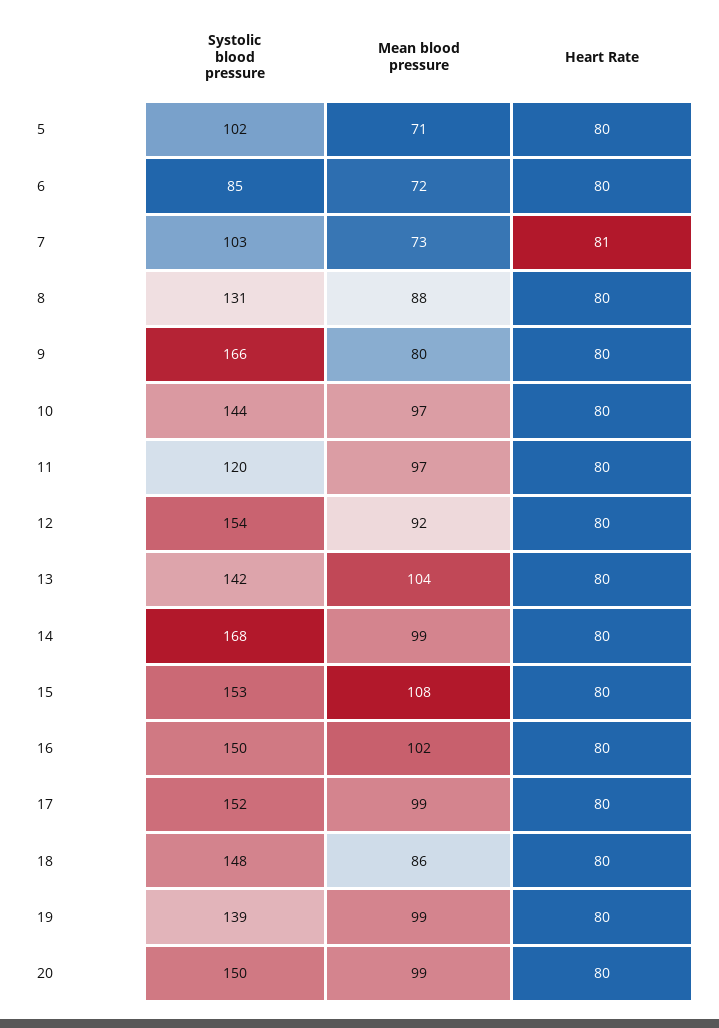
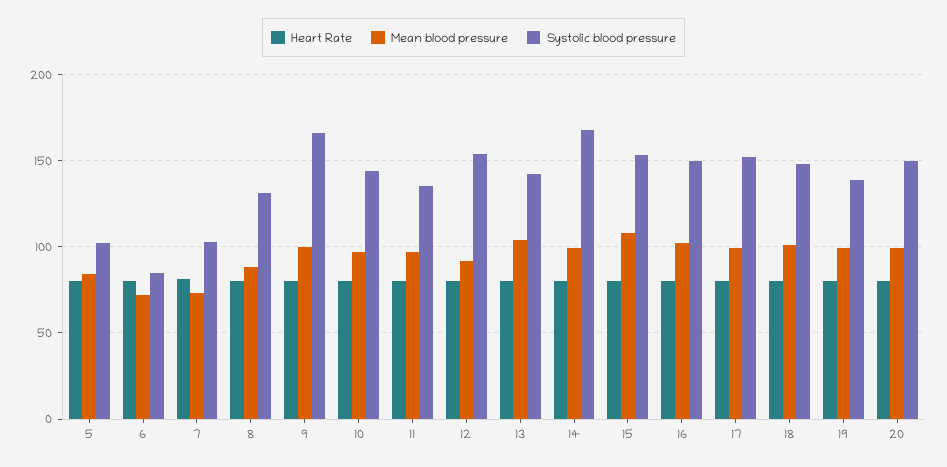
Mean blood pressure, 5: 71 -> 85
Mean blood pressure, 9: 80 -> 100
Systolic blood pressure, 11: 120 -> 135
Mean blood pressure, 18: 86 -> 100

